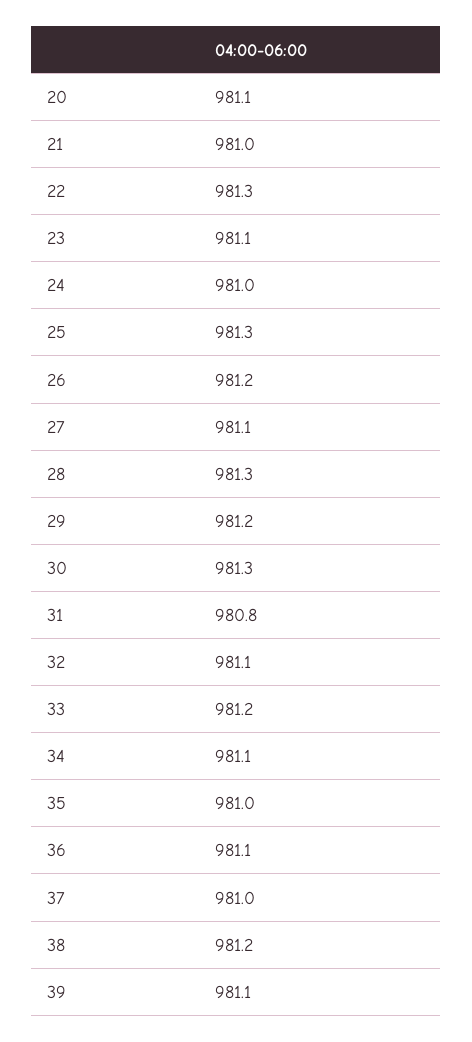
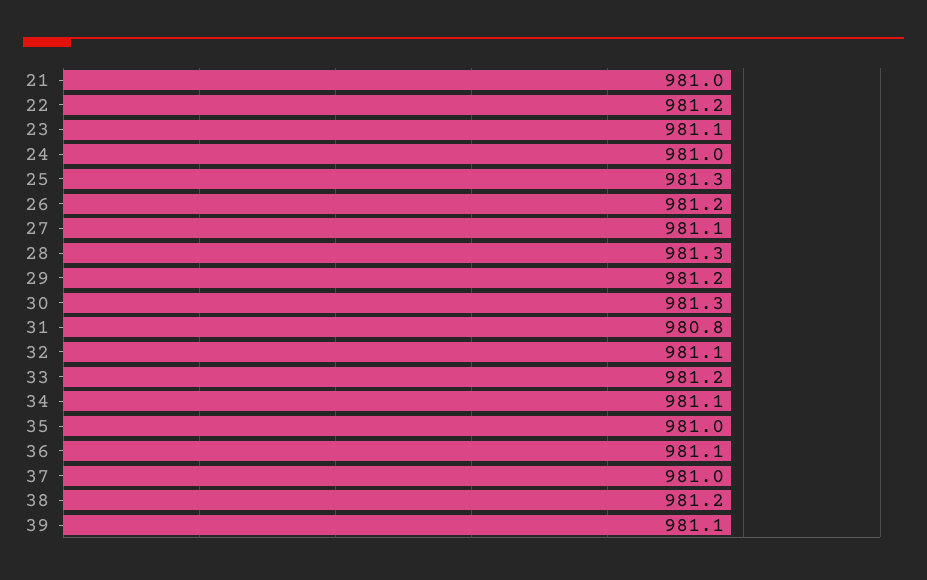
20: 981.1 -> none
22: 981.3 -> 981.2

